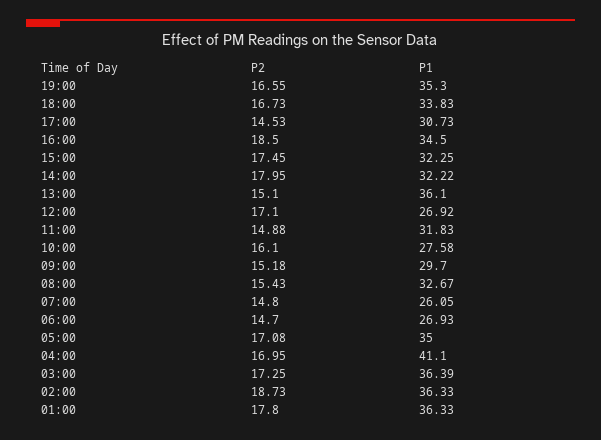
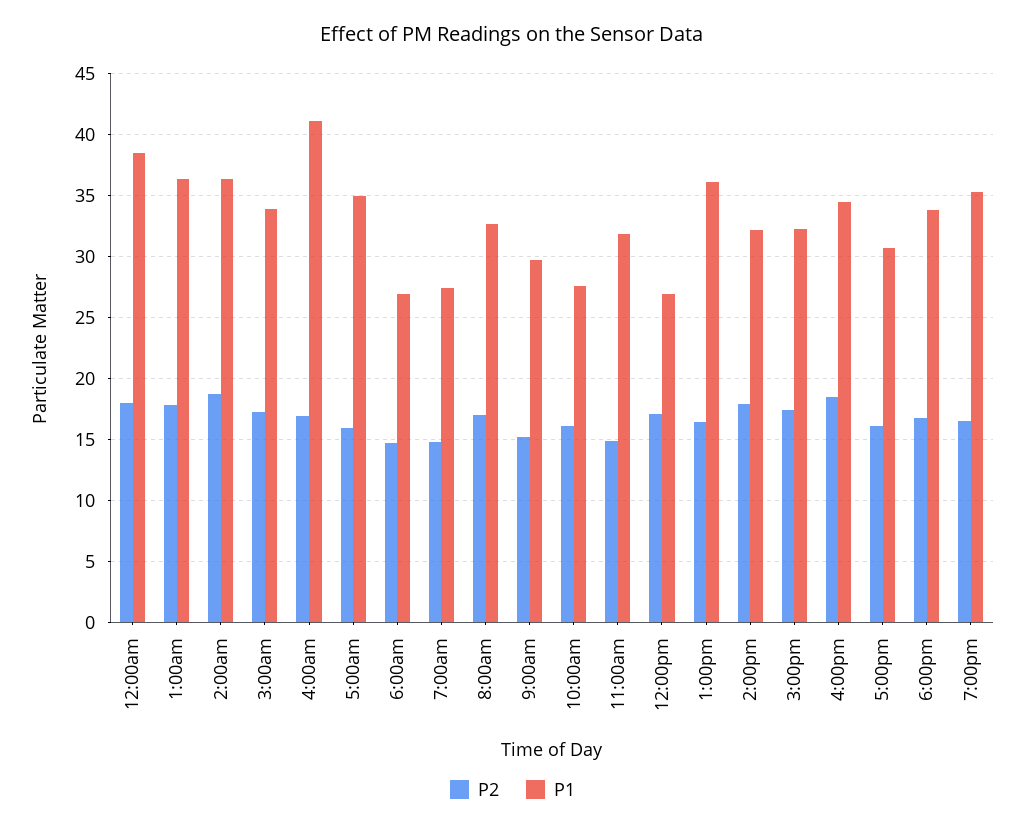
P2, 17:00: 14.53 -> 16
P2, 13:00: 15.1 -> 16.5
P2, 08:00: 15.43 -> 17
P1, 07:00: 26.05 -> 27.5
P2, 05:00: 17.08 -> 16
P1, 03:00: 36.39 -> 34
P2, 12:00am: none -> 18
P1, 12:00am: none -> 38.5

